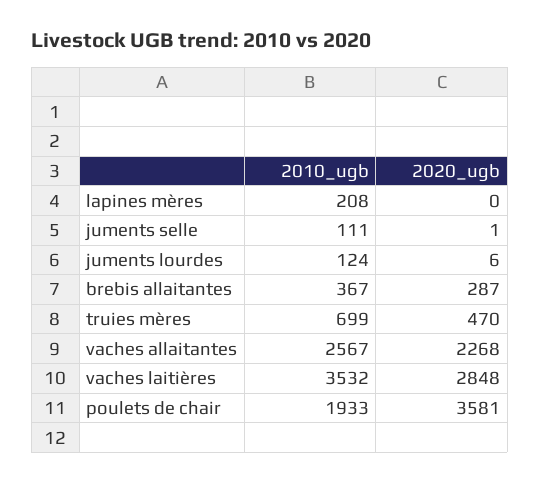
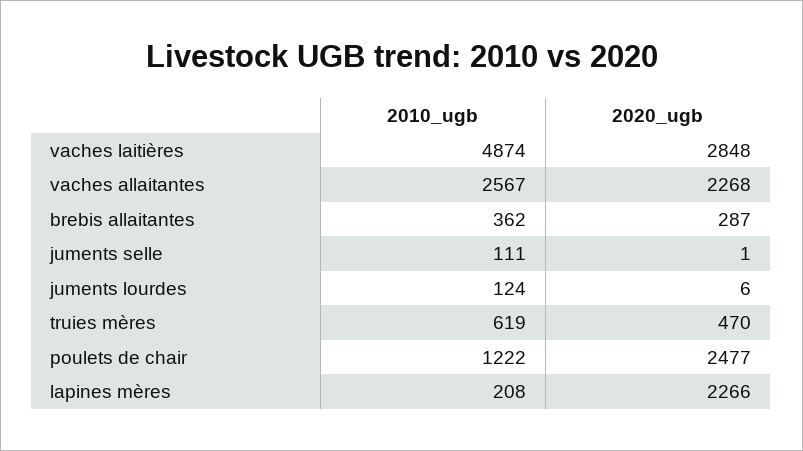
2020_ugb, lapines mères: 0 -> 2266
2010_ugb, brebis allaitantes: 367 -> 362
2010_ugb, truies mères: 699 -> 619
2010_ugb, vaches laitières: 3532 -> 4874
2010_ugb, poulets de chair: 1933 -> 1222
2020_ugb, poulets de chair: 3581 -> 2477

